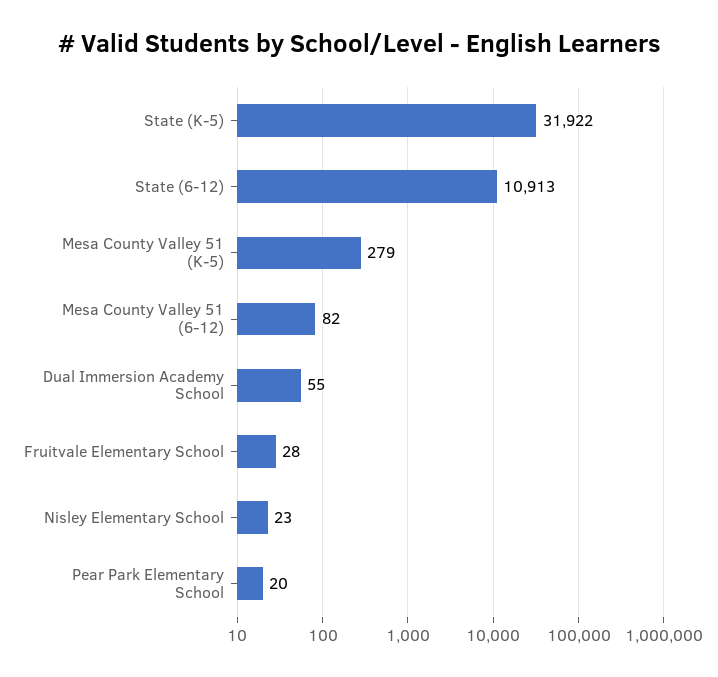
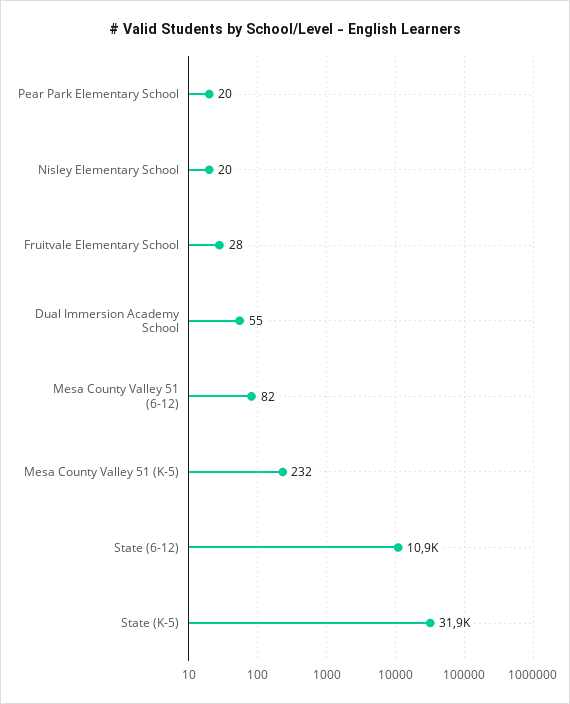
Mesa County Valley 51 (K-5): 279 -> 232
Nisley Elementary School: 23 -> 20

